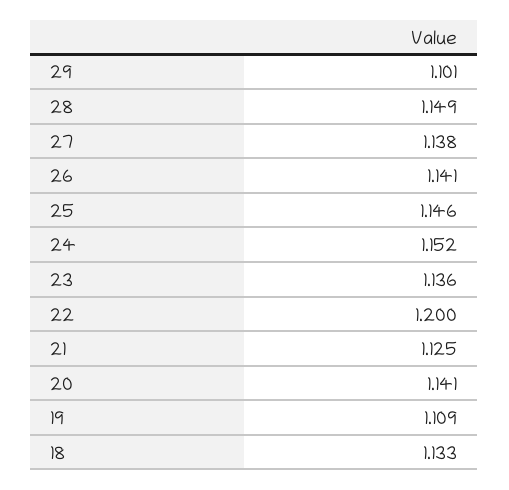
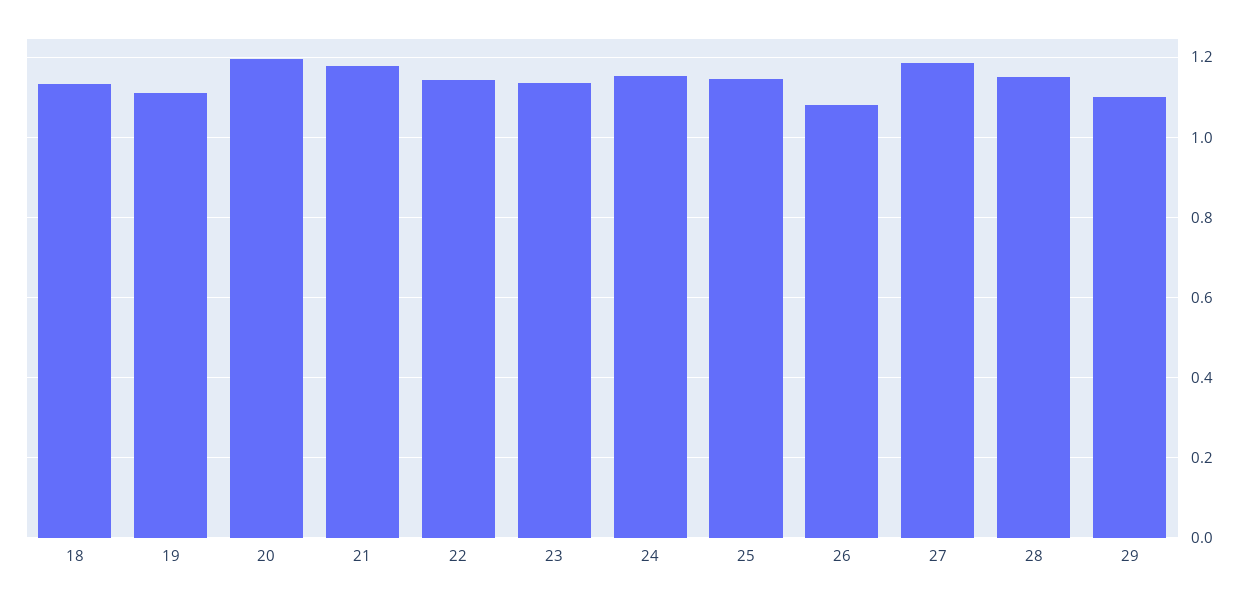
27: 1.138 -> 1.18
26: 1.141 -> 1.08
22: 1.2 -> 1.14
21: 1.125 -> 1.18
20: 1.141 -> 1.2

